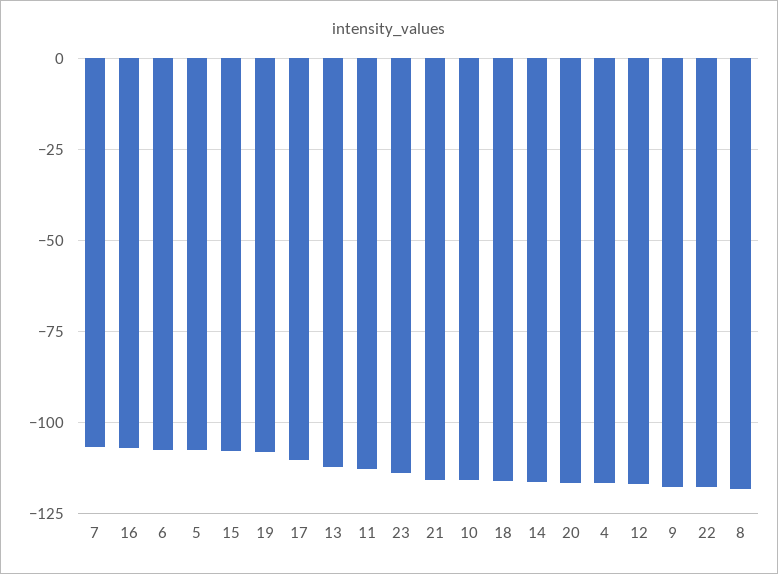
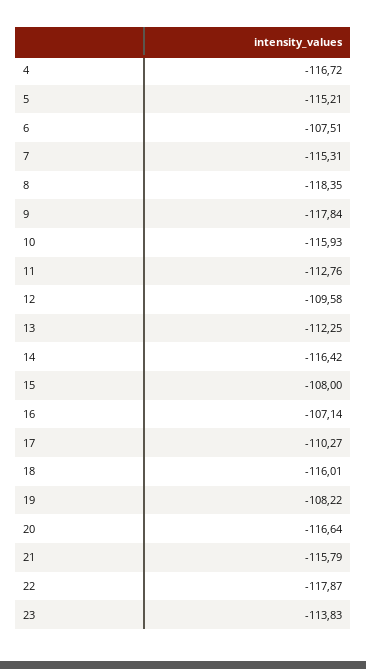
7: -107.5 -> -115.31
5: -107.5 -> -115.21
12: -117.5 -> -109.58

